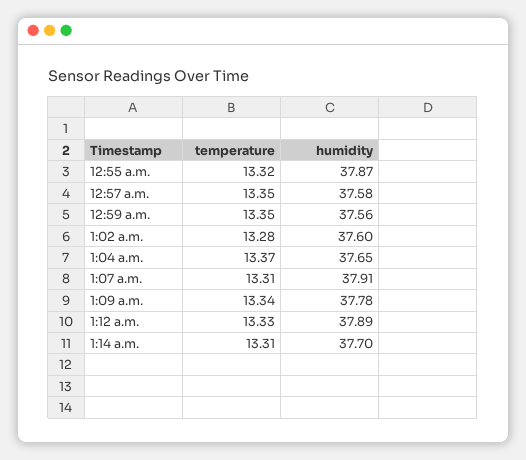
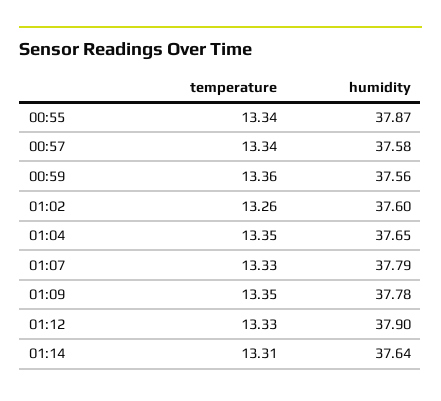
temperature, 12:55 a.m.: 13.32 -> 13.34
temperature, 12:57 a.m.: 13.35 -> 13.34
temperature, 12:59 a.m.: 13.35 -> 13.36
temperature, 1:02 a.m.: 13.28 -> 13.26
temperature, 1:04 a.m.: 13.37 -> 13.35
temperature, 1:07 a.m.: 13.31 -> 13.33
humidity, 1:07 a.m.: 37.91 -> 37.79
temperature, 1:09 a.m.: 13.34 -> 13.35
humidity, 1:12 a.m.: 37.89 -> 37.9
humidity, 1:14 a.m.: 37.7 -> 37.64

